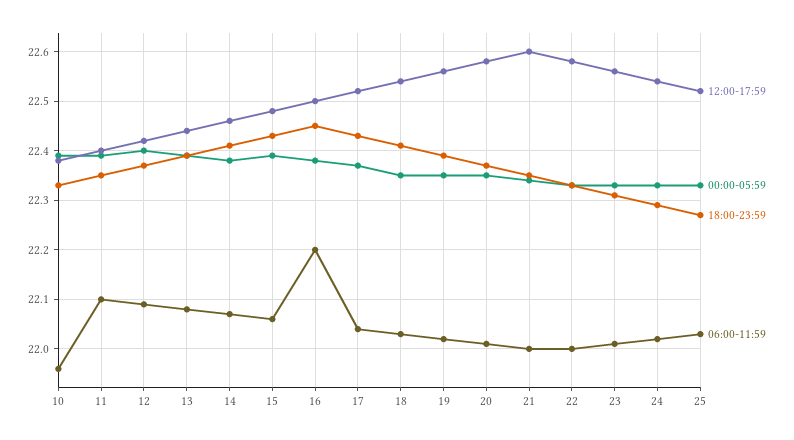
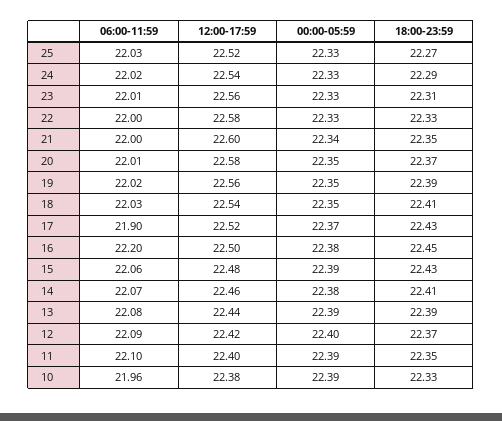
06:00-11:59, 17: 22.05 -> 21.9

